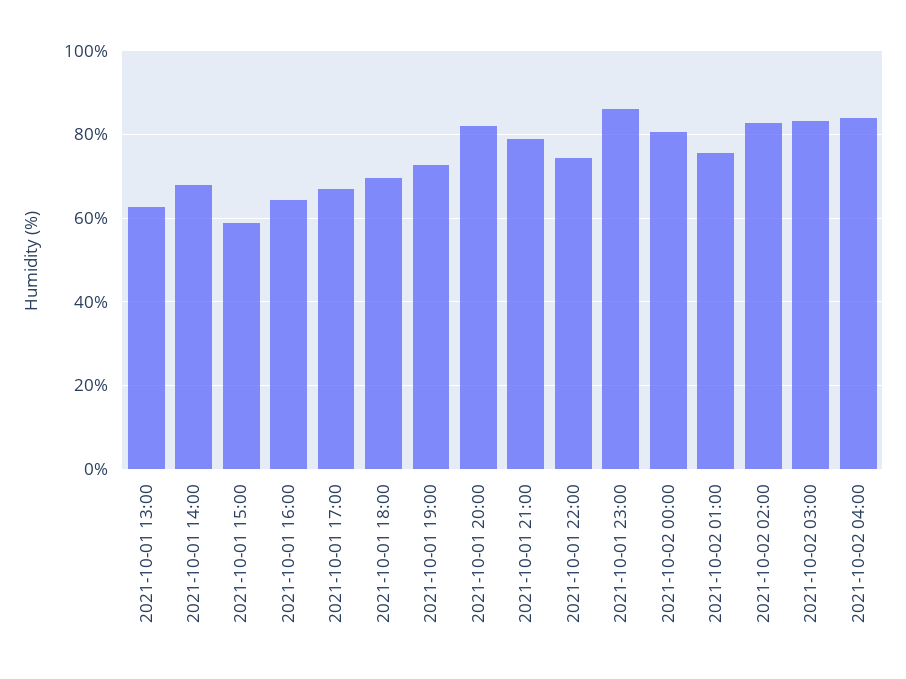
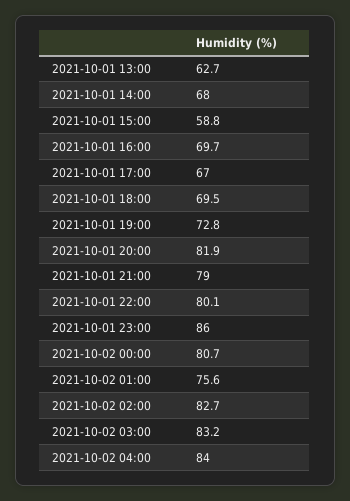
2021-10-01 16:00: 64 -> 69.7
2021-10-01 22:00: 74 -> 80.1

